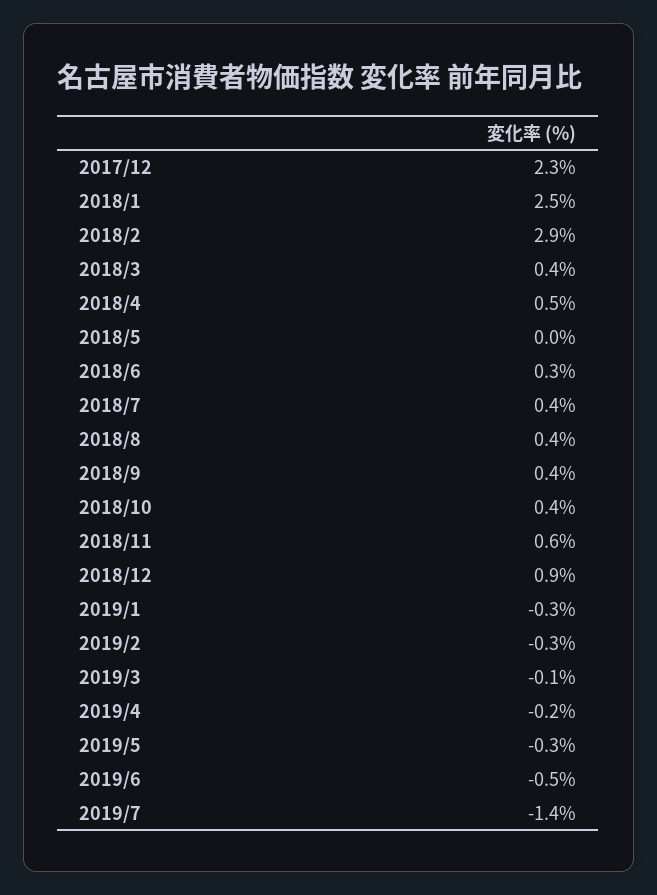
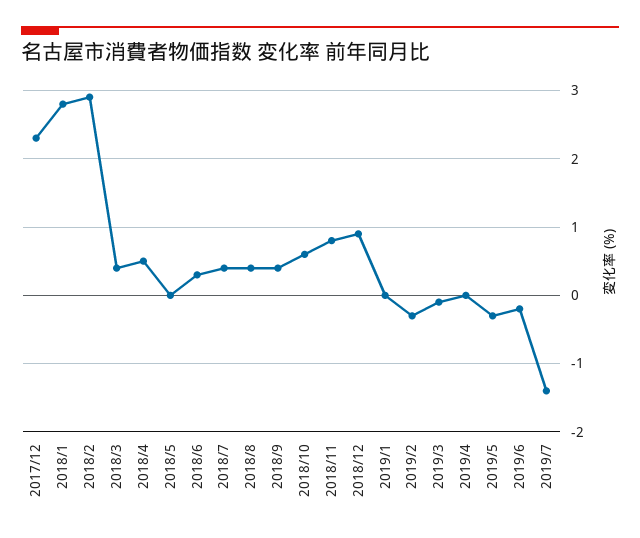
2018/1: 2.5 -> 2.8
2018/10: 0.4 -> 0.6
2018/11: 0.6 -> 0.8
2019/1: -0.3 -> 0
2019/4: -0.2 -> 0
2019/6: -0.5 -> -0.2

